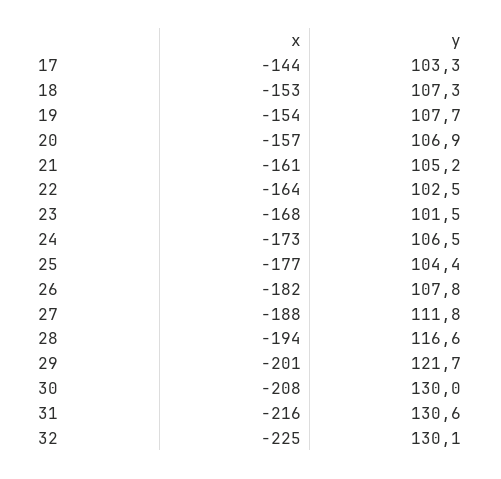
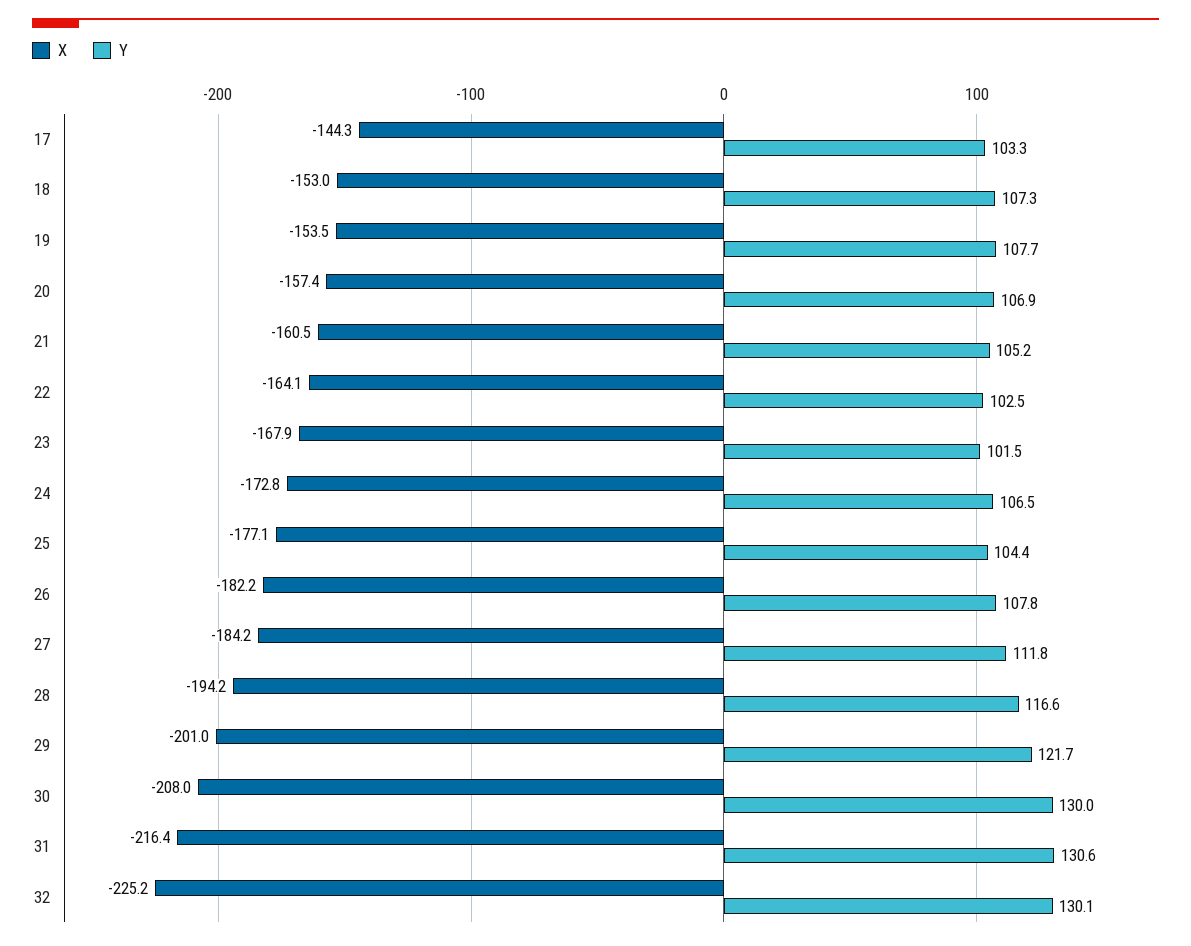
x, 27: -188 -> -184.2

